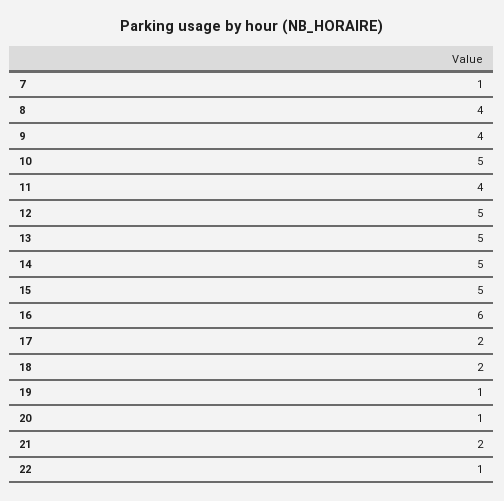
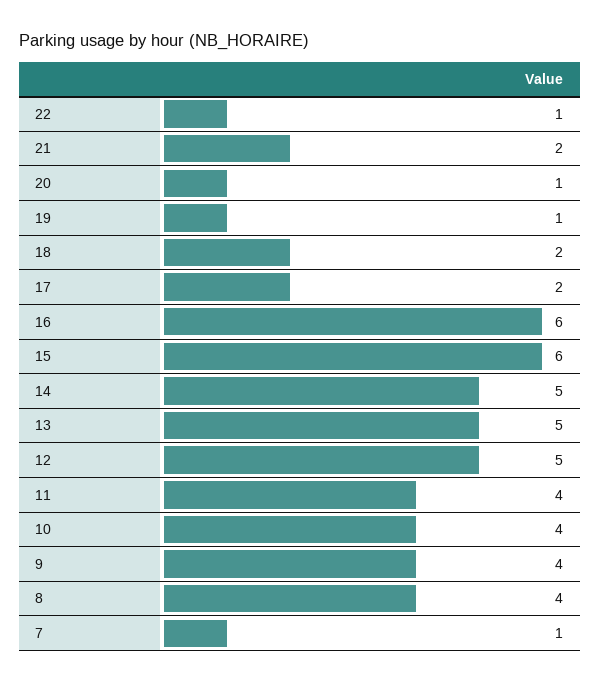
10: 5 -> 4
15: 5 -> 6

